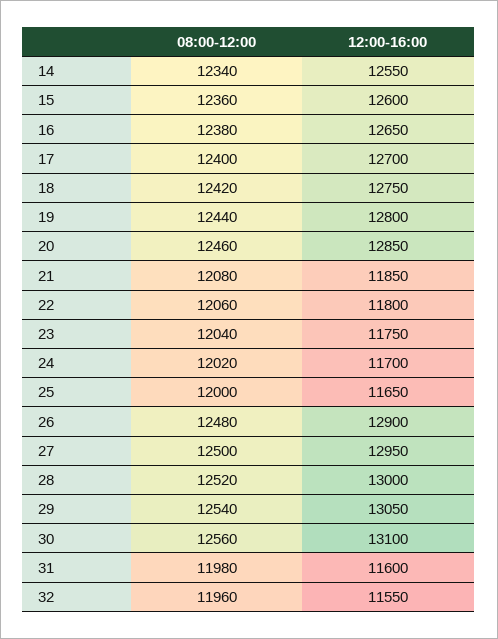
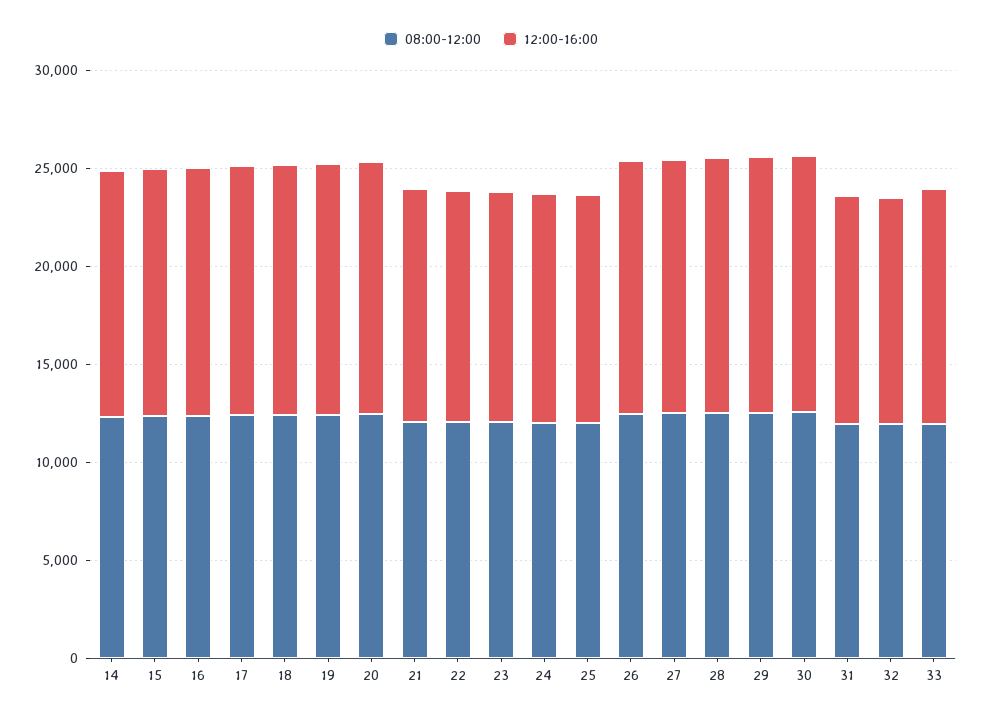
08:00-12:00, 33: none -> 12000
12:00-16:00, 33: none -> 12000

